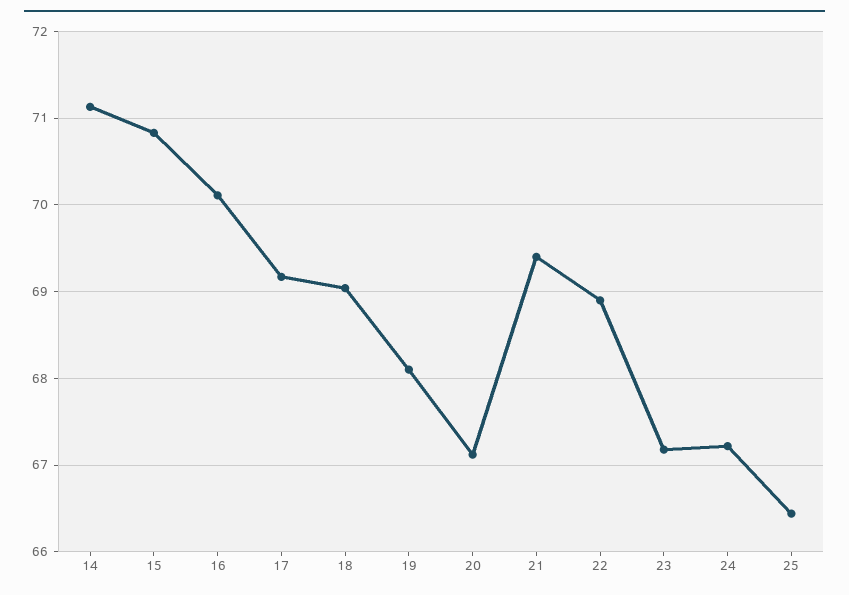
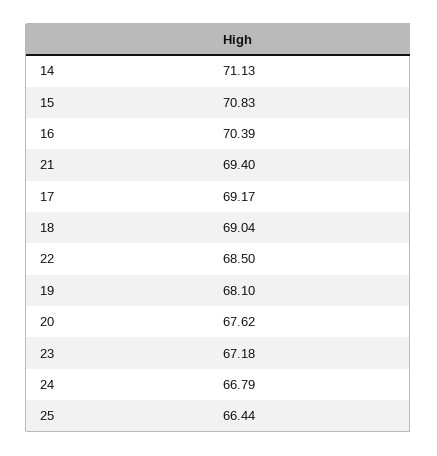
16: 70.1 -> 70.39
20: 67.1 -> 67.62
22: 68.9 -> 68.5
24: 67.2 -> 66.79

